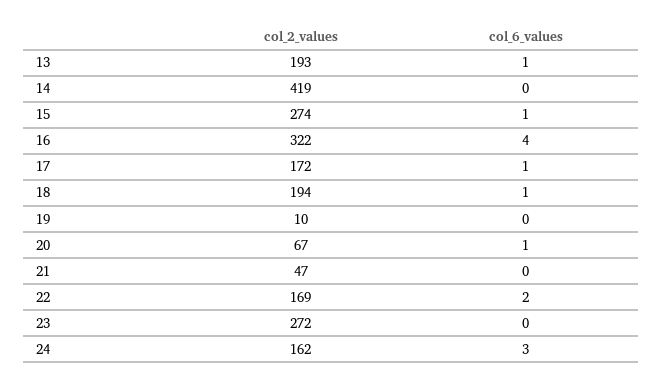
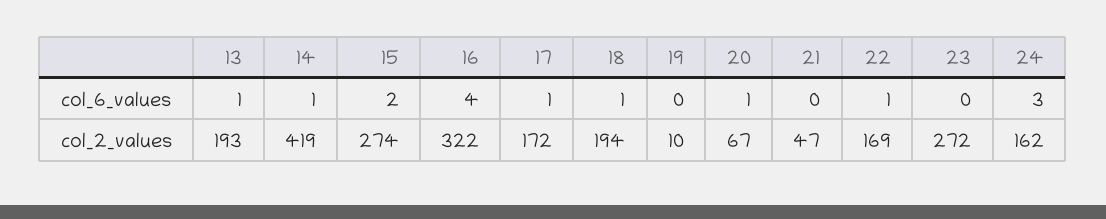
col_6_values, 14: 0 -> 1
col_6_values, 15: 1 -> 2
col_6_values, 22: 2 -> 1

